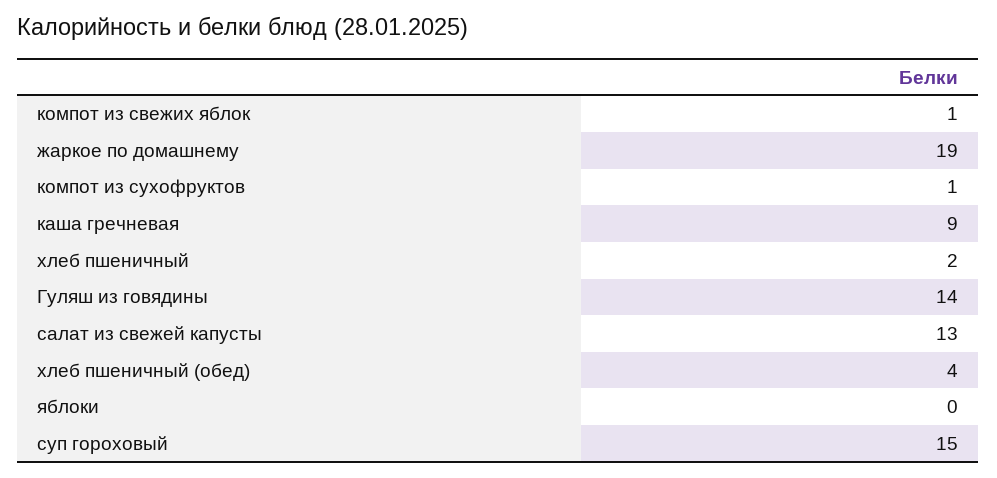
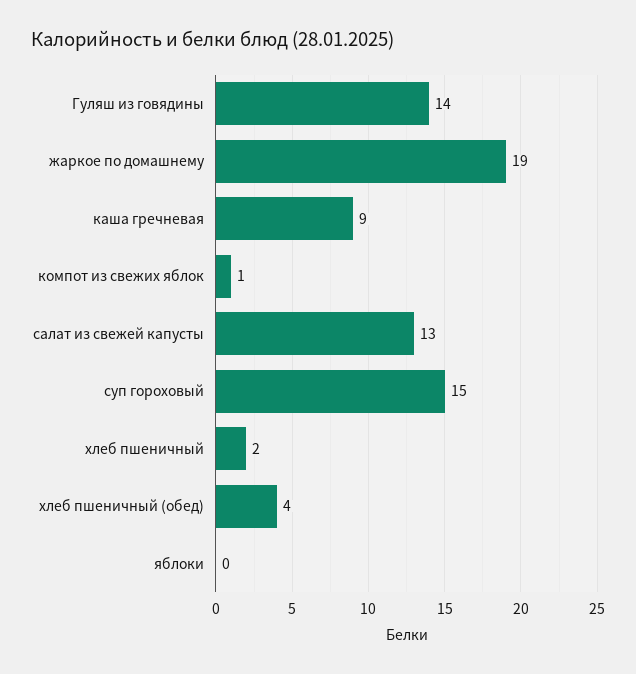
компот из сухофруктов: 1 -> none

